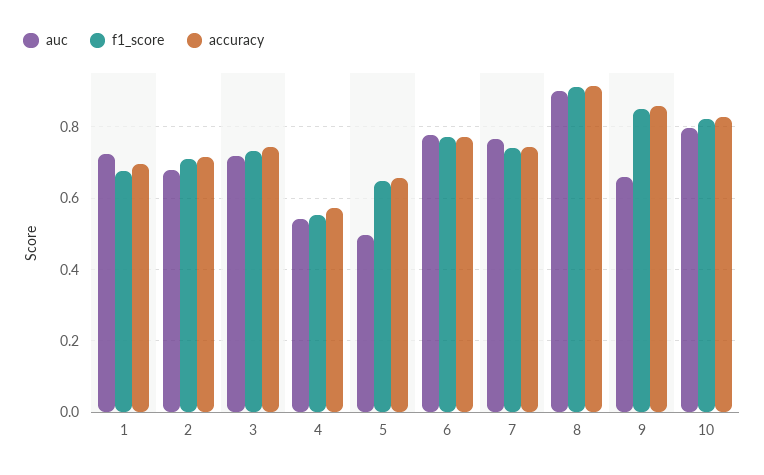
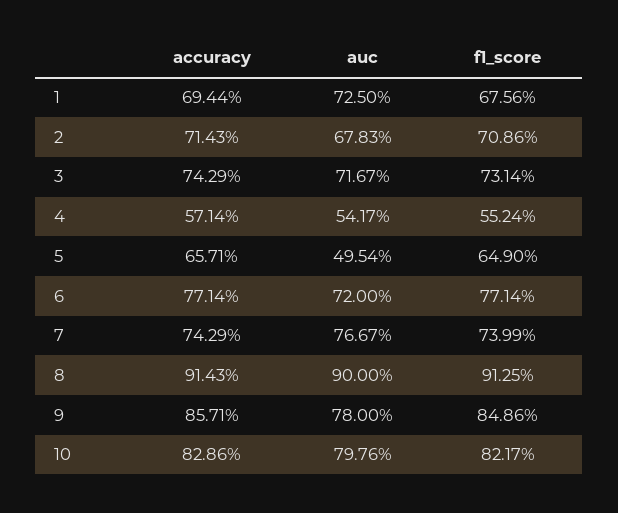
auc, 6: 0.78 -> 0.72
auc, 9: 0.66 -> 0.78

